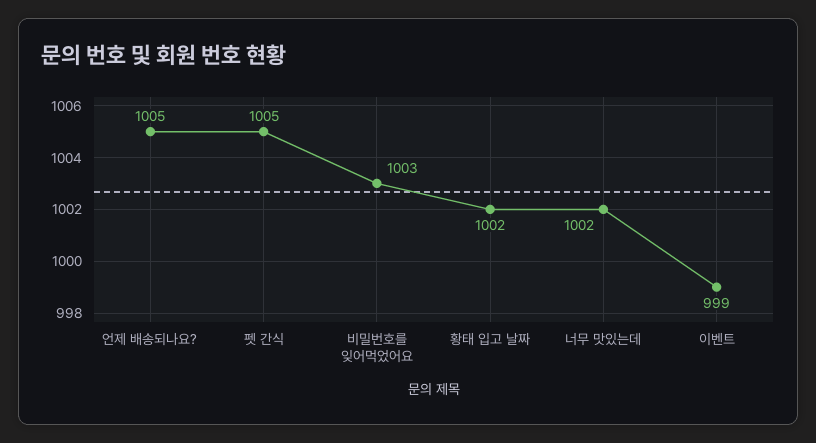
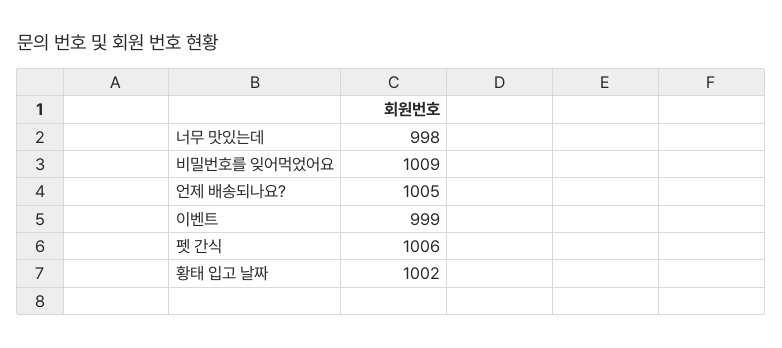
펫 간식: 1005 -> 1006
비밀번호를 잊어먹었어요: 1003 -> 1009
너무 맛있는데: 1002 -> 998

